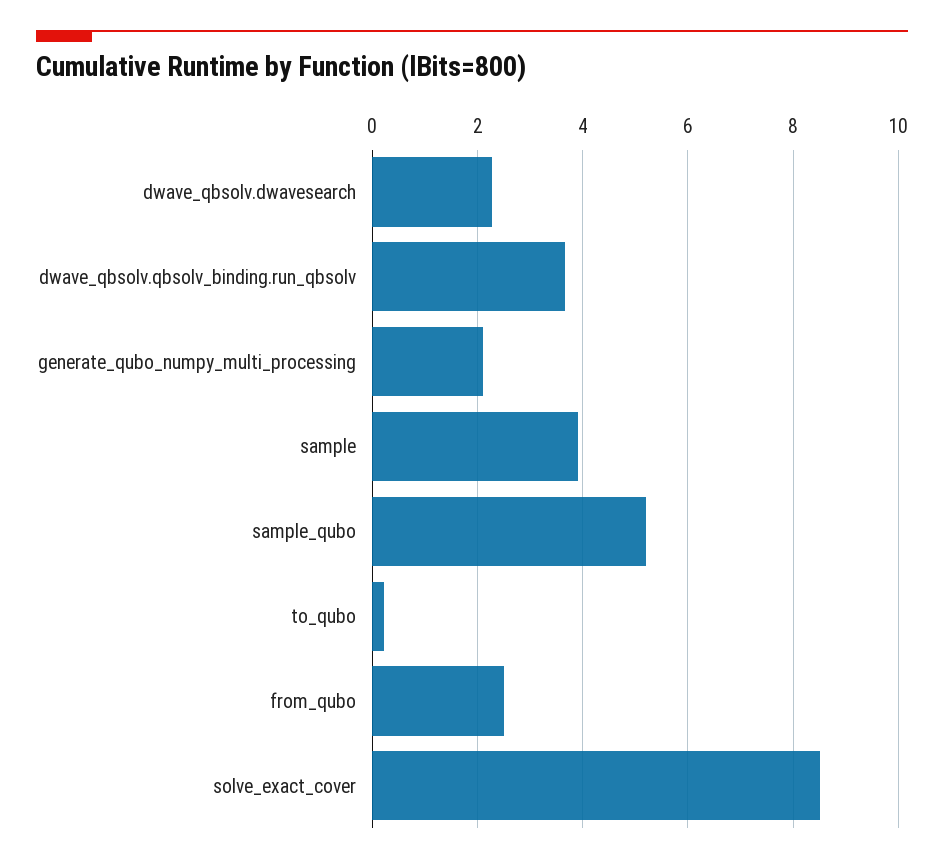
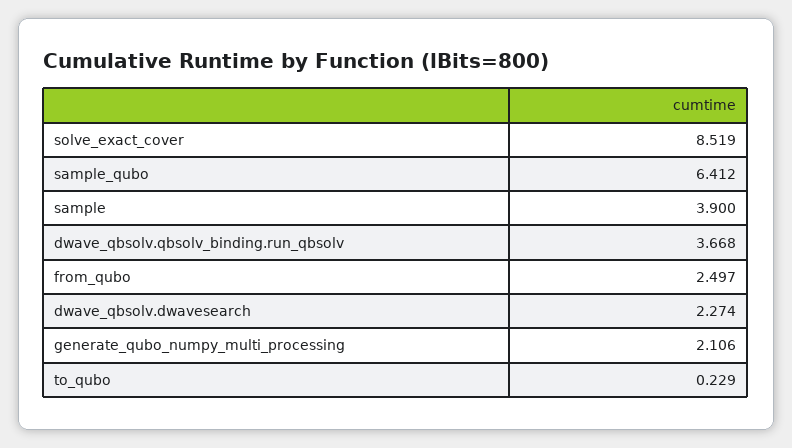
sample_qubo: 5.2 -> 6.412

